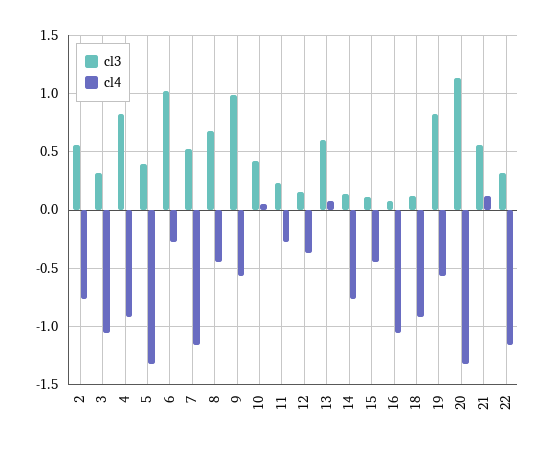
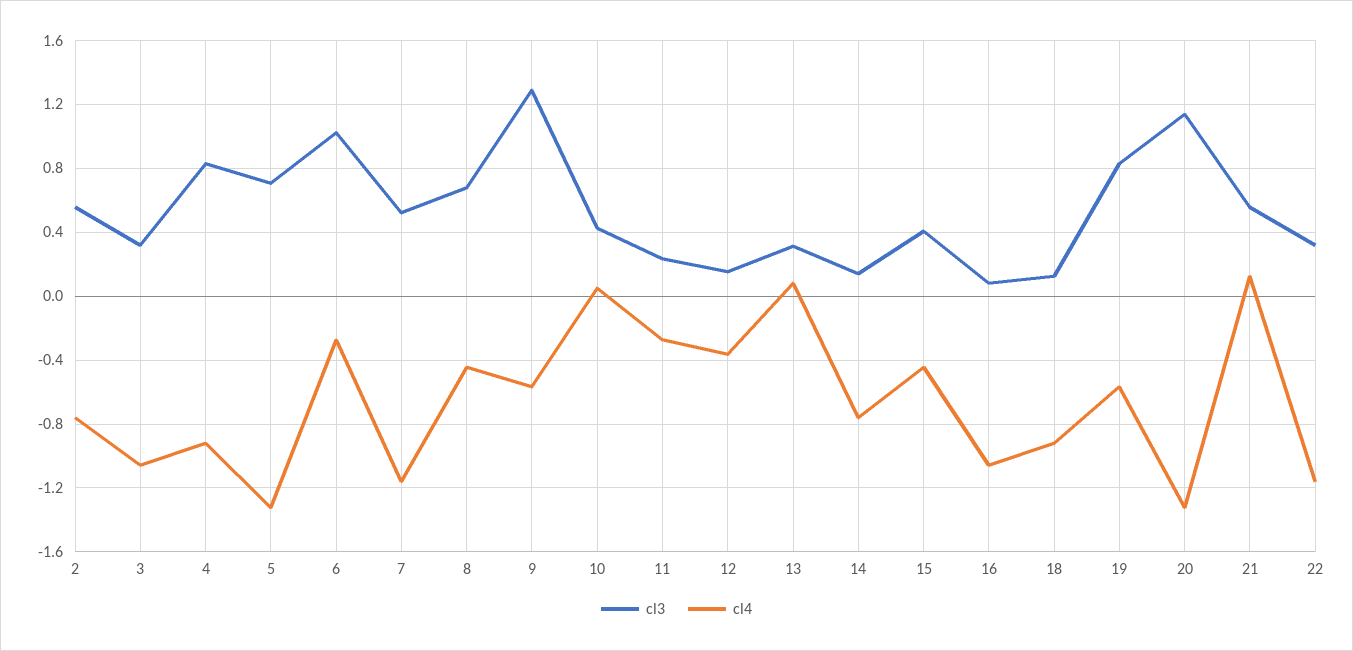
cl3, 5: 0.4 -> 0.7
cl3, 9: 1 -> 1.3
cl3, 13: 0.6 -> 0.3
cl3, 15: 0.1 -> 0.4

